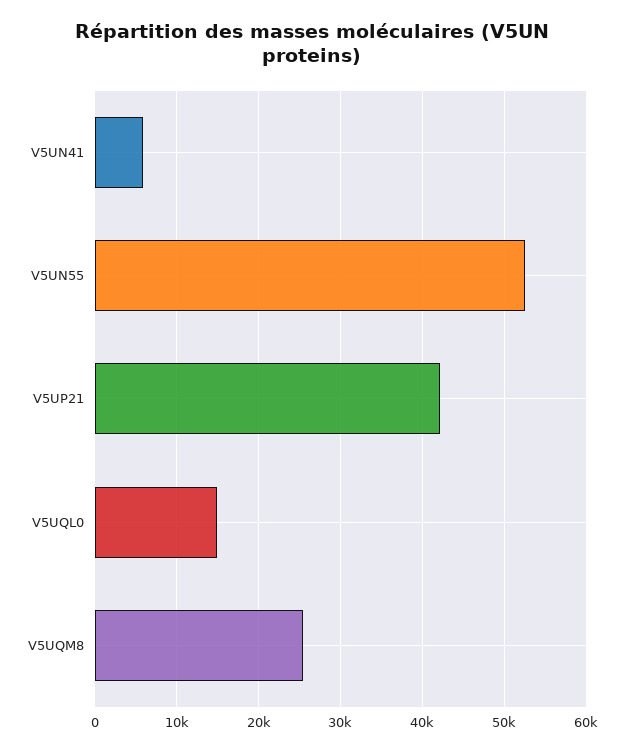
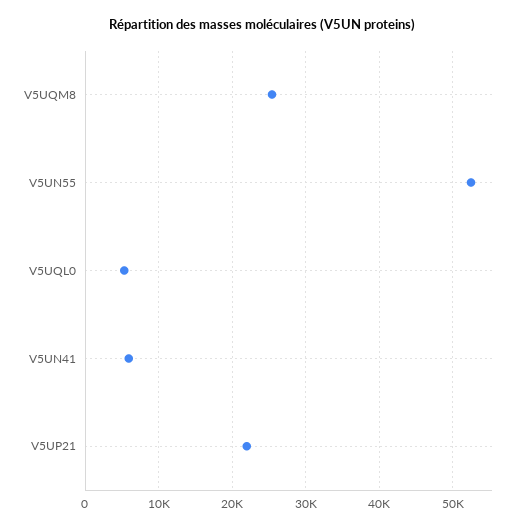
V5UP21: 42000 -> 22000
V5UQL0: 15000 -> 5000

